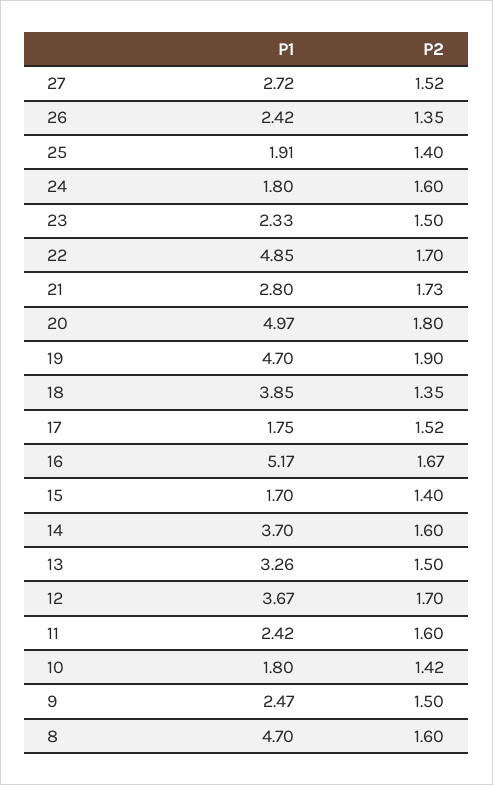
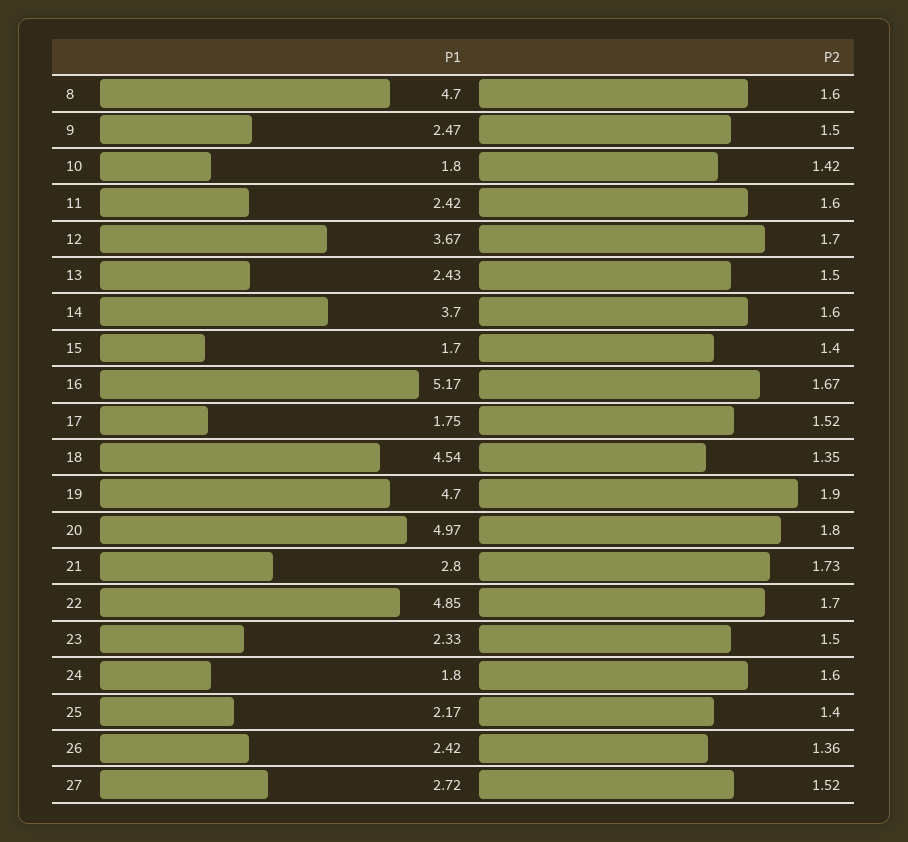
P2, 26: 1.35 -> 1.36
P1, 25: 1.91 -> 2.17
P1, 18: 3.85 -> 4.54
P1, 13: 3.26 -> 2.43

